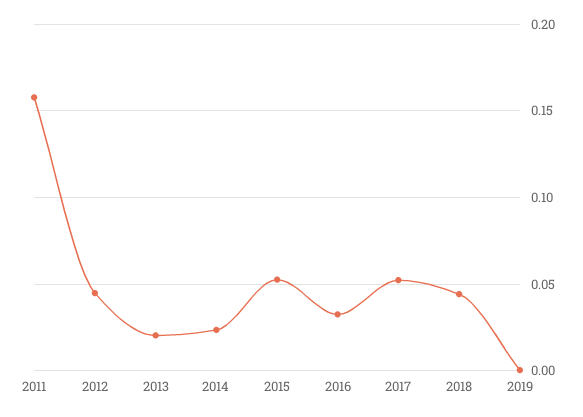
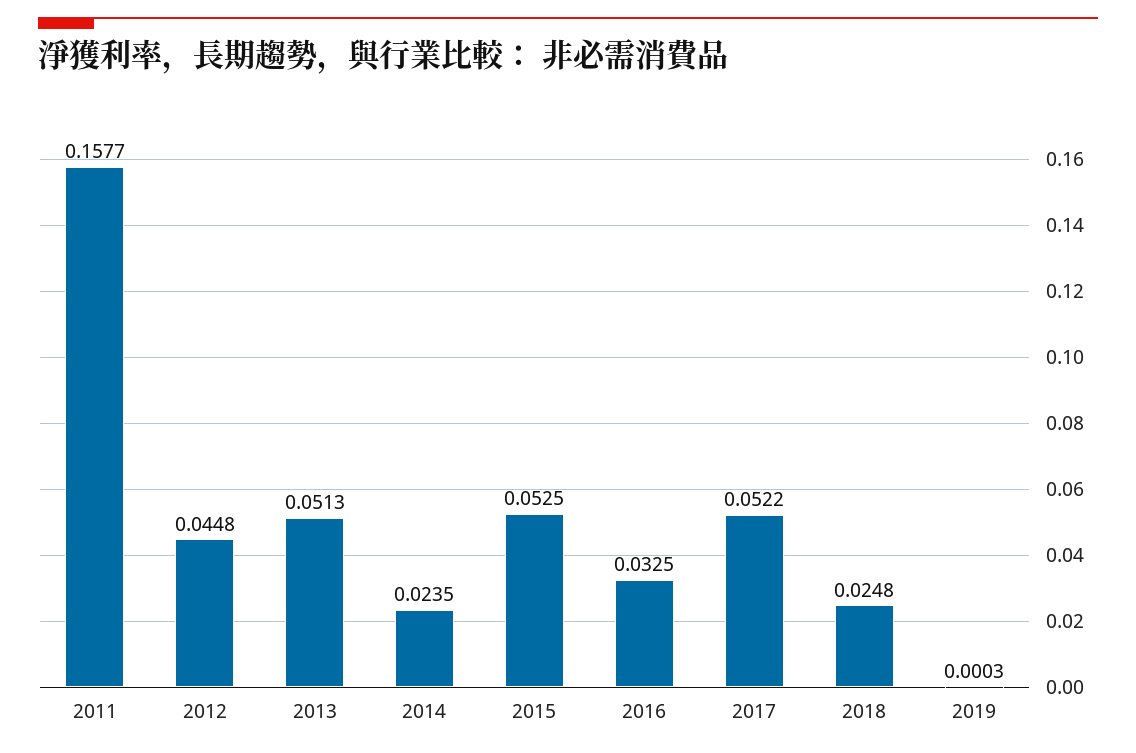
2013: 0.02 -> 0.0513
2018: 0.045 -> 0.0248

